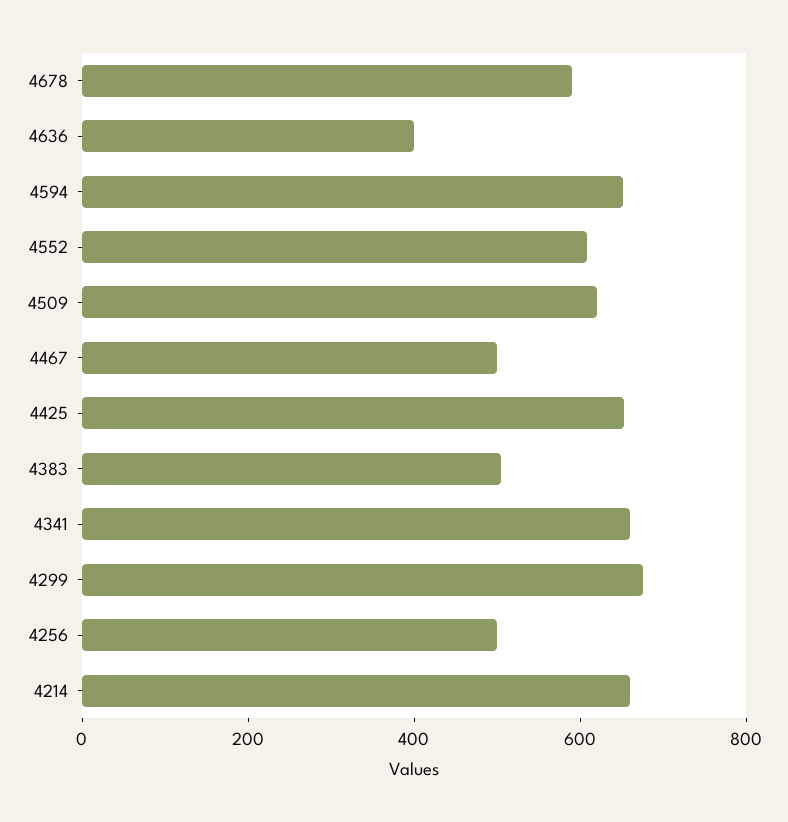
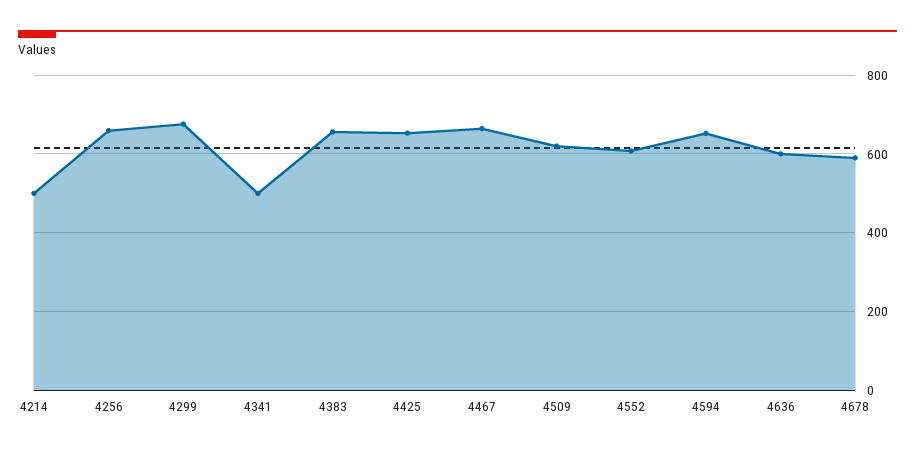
4636: 400 -> 600
4467: 500 -> 660
4383: 500 -> 660
4341: 650 -> 500
4256: 500 -> 660
4214: 650 -> 500

